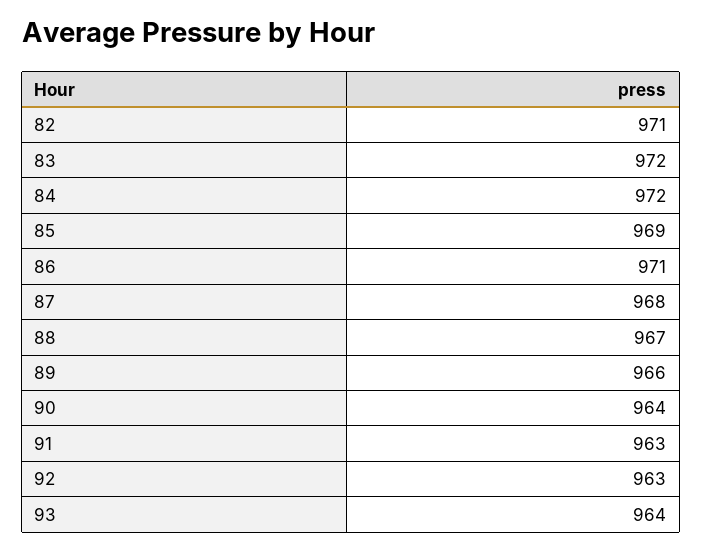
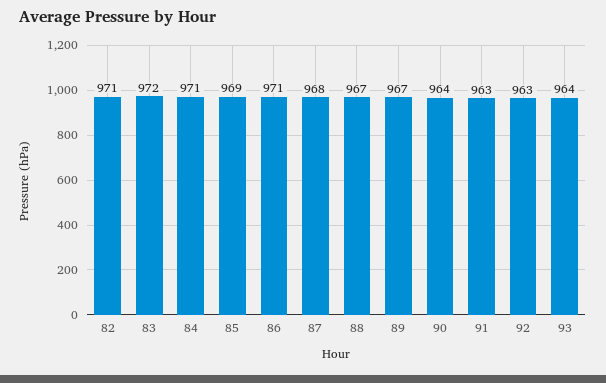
84: 972 -> 971
89: 966 -> 967

